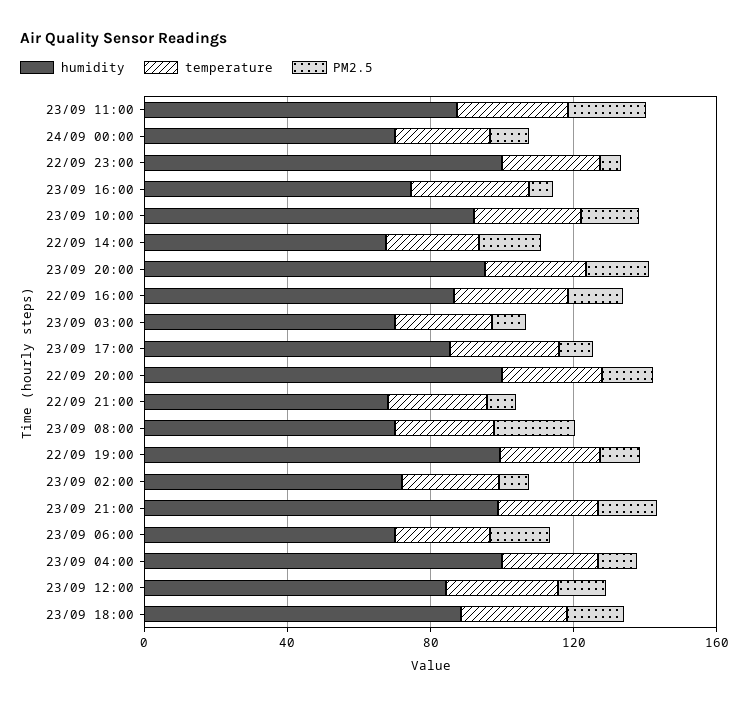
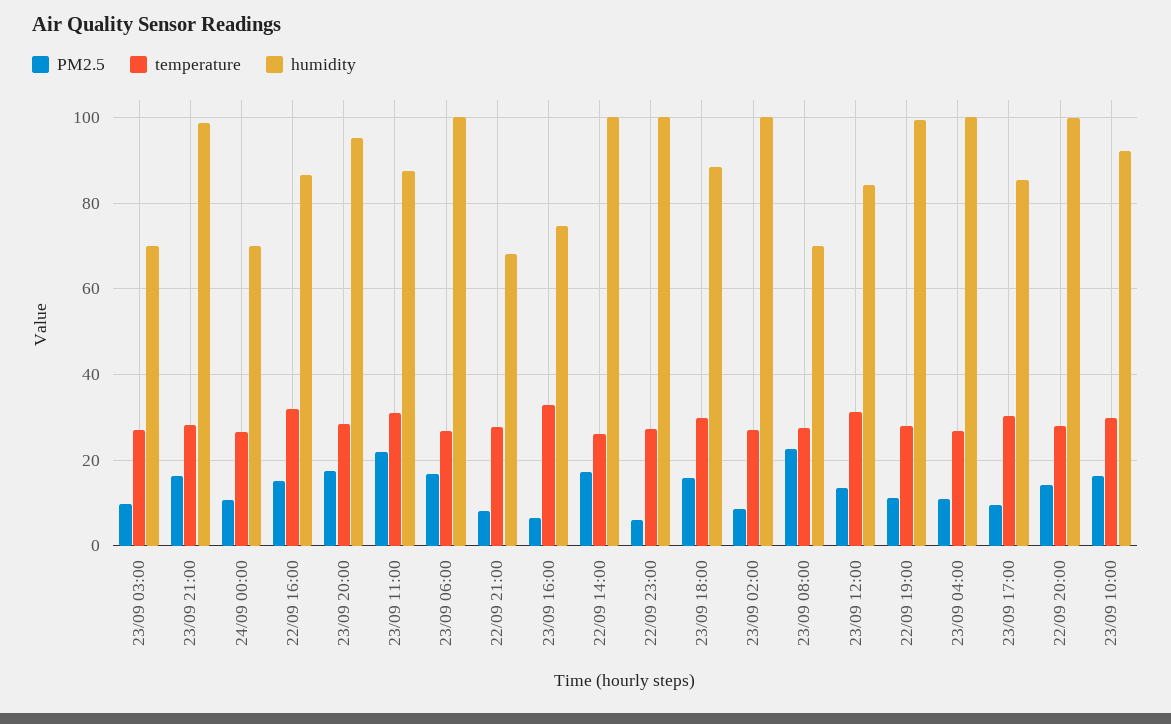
humidity, 22/09 14:00: 70 -> 100
humidity, 23/09 02:00: 70 -> 100
humidity, 23/09 06:00: 70 -> 100

